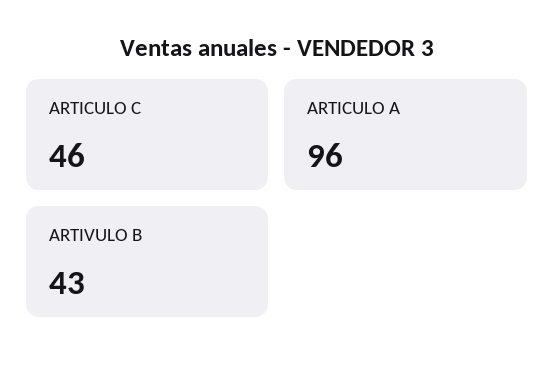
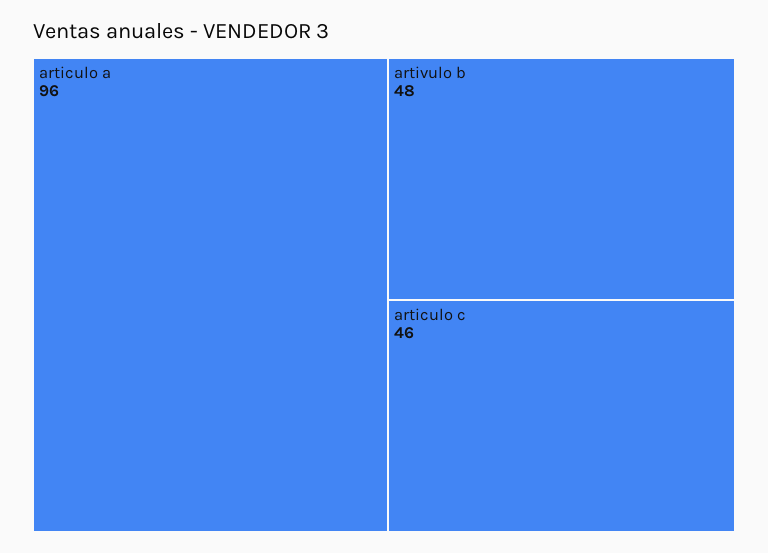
ARTIVULO B: 43 -> 48

